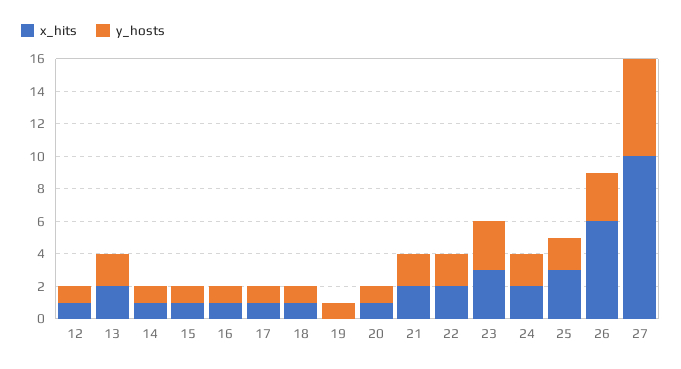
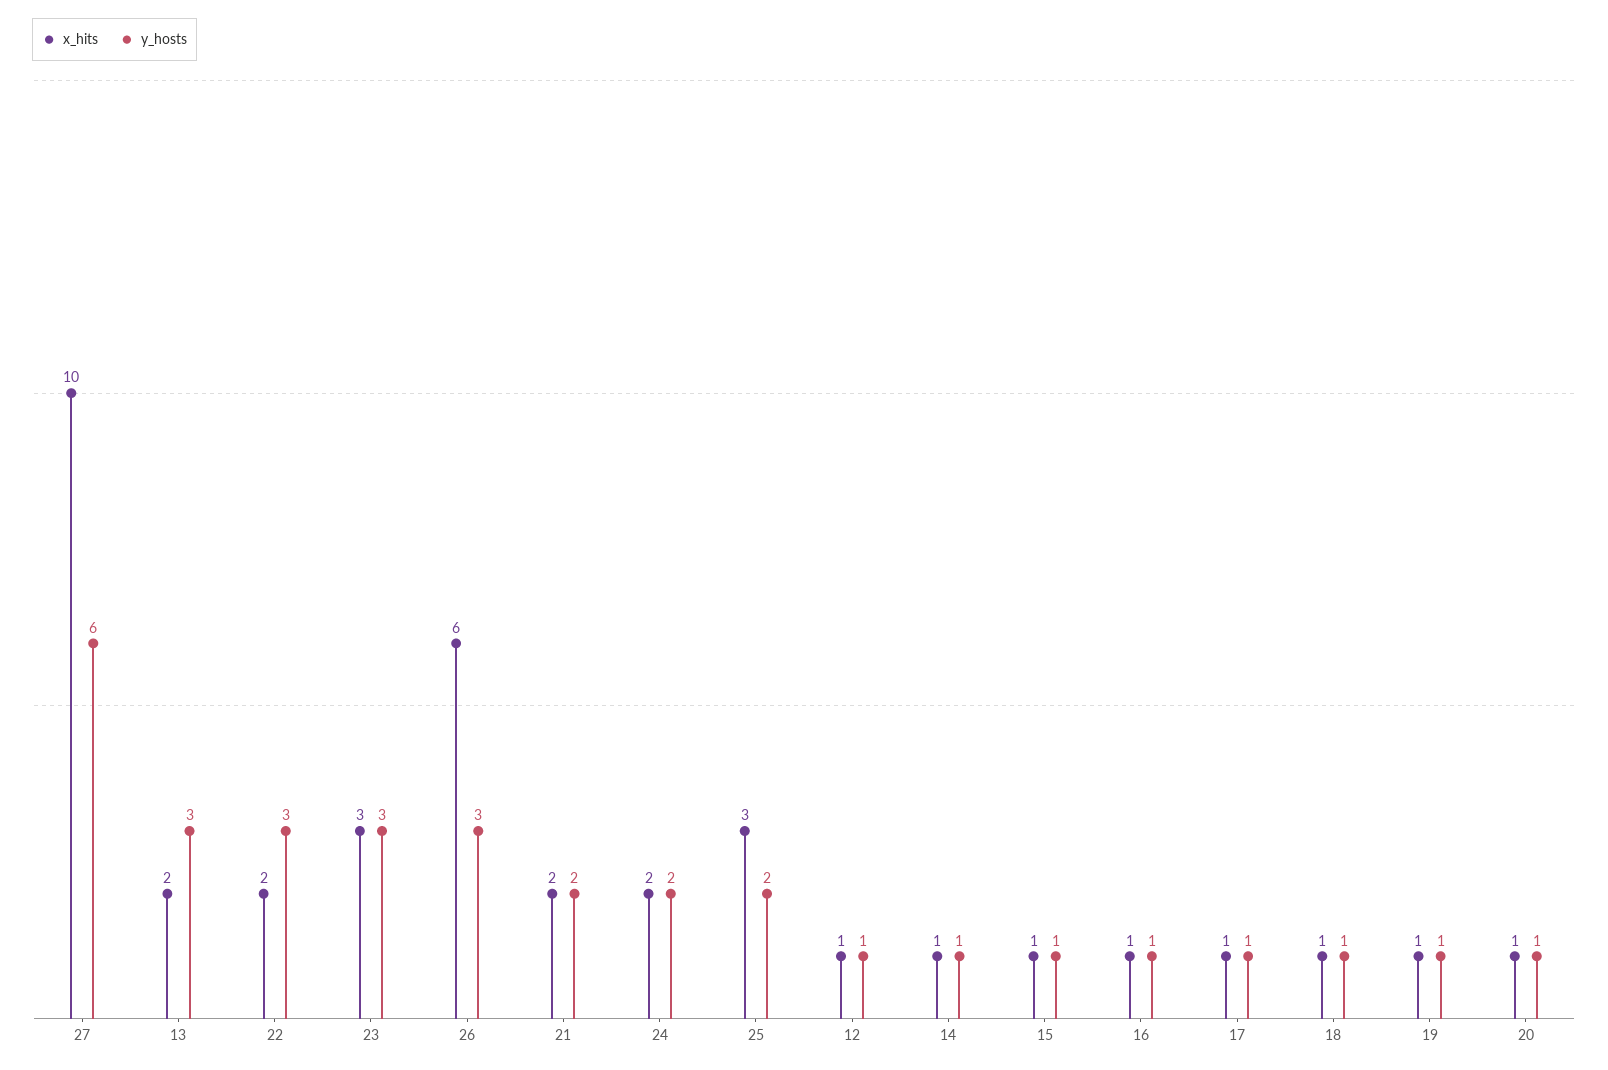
y_hosts, 13: 2 -> 3
x_hits, 19: 0 -> 1
y_hosts, 22: 2 -> 3

